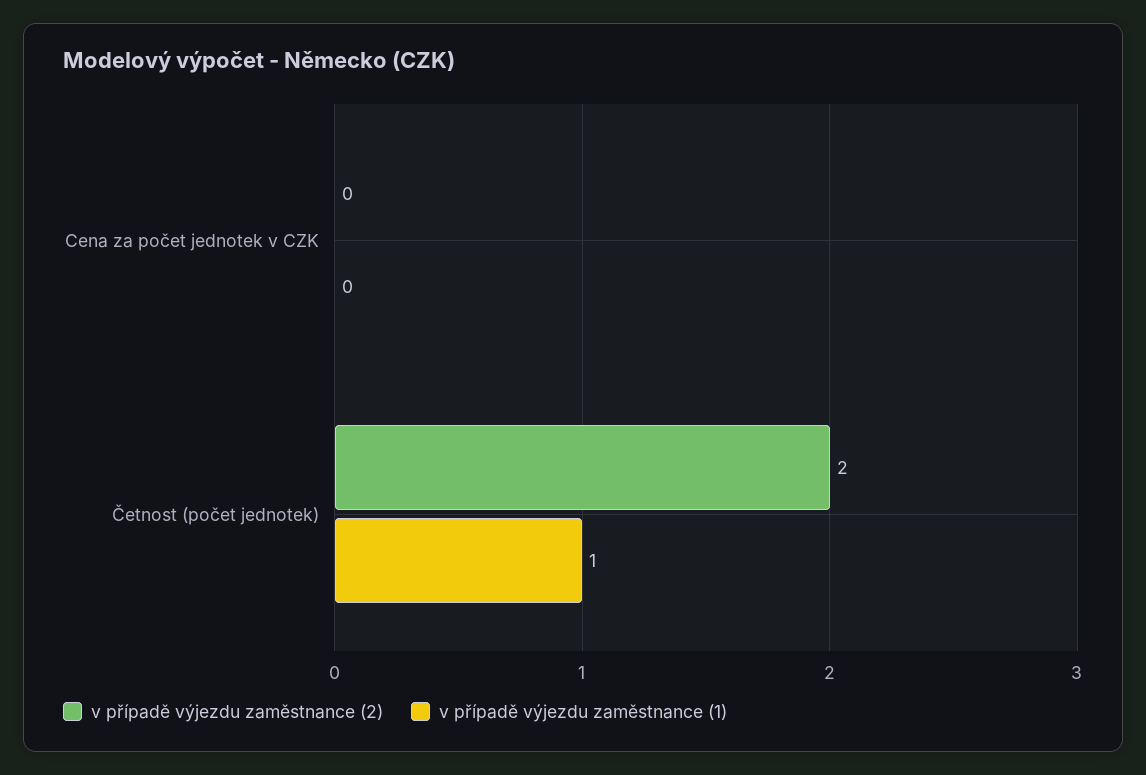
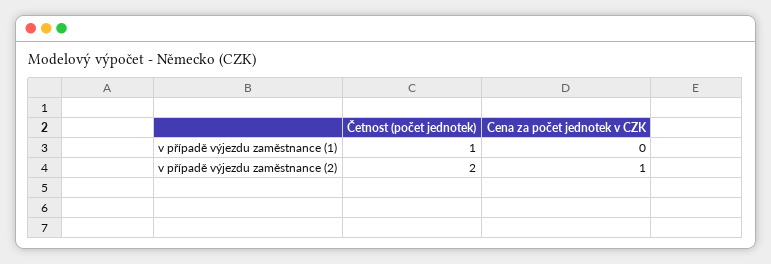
v případě výjezdu zaměstnance (2), Cena za počet jednotek v CZK: 0 -> 1

